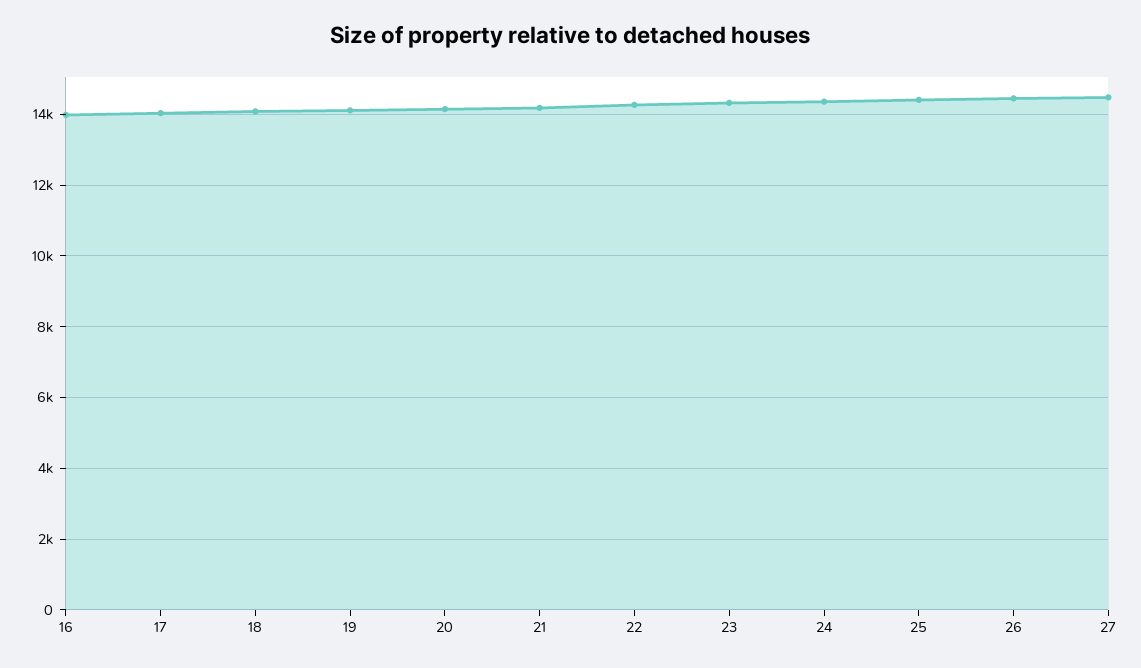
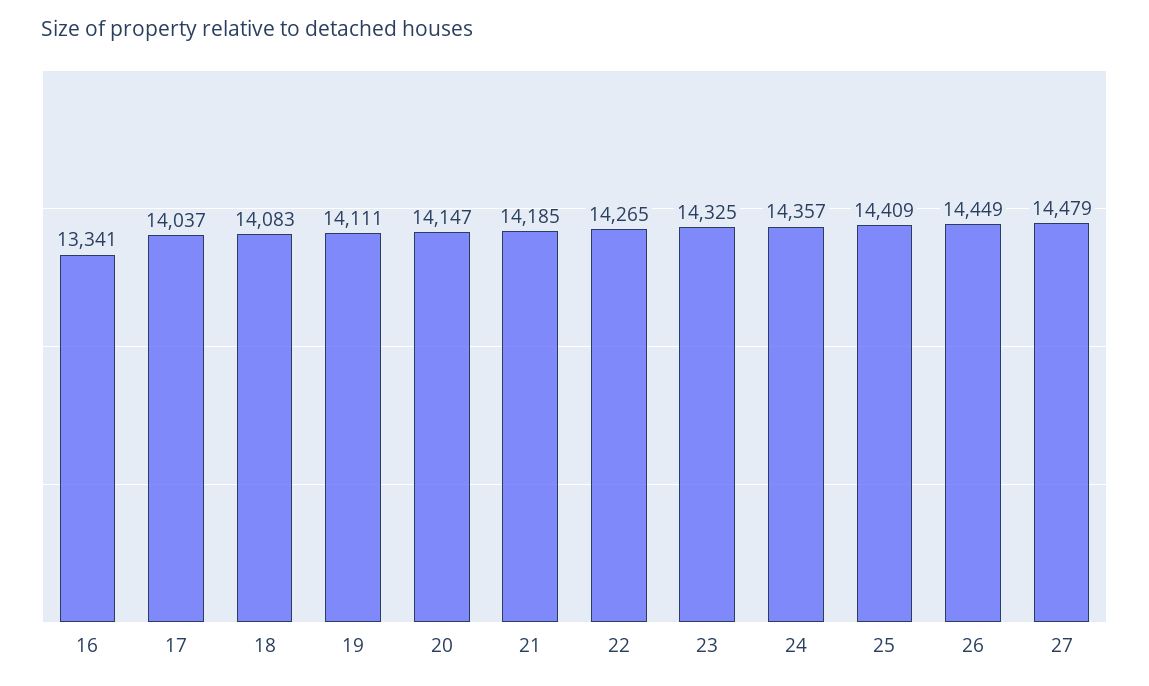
16: 14000 -> 13341

